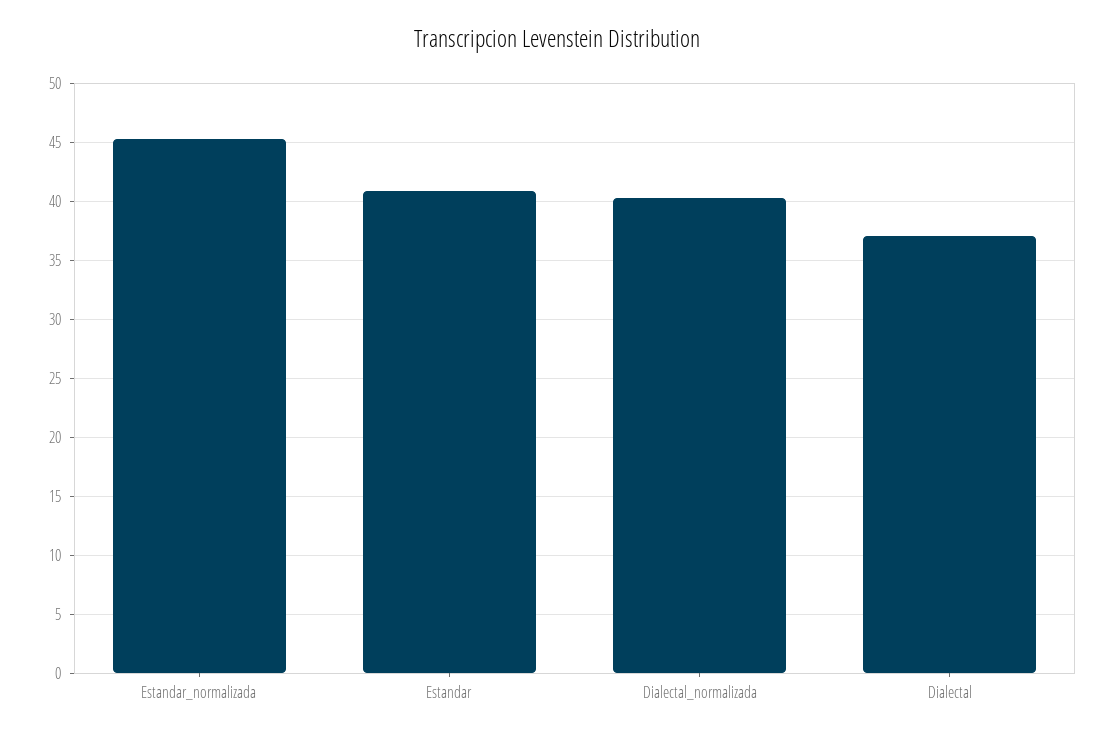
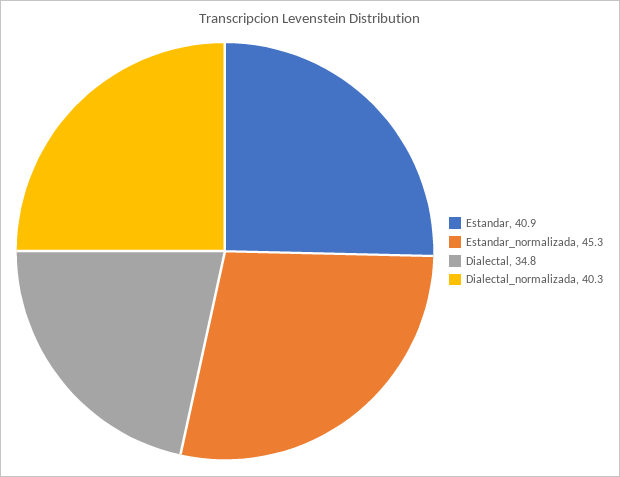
Dialectal: 37 -> 34.8

